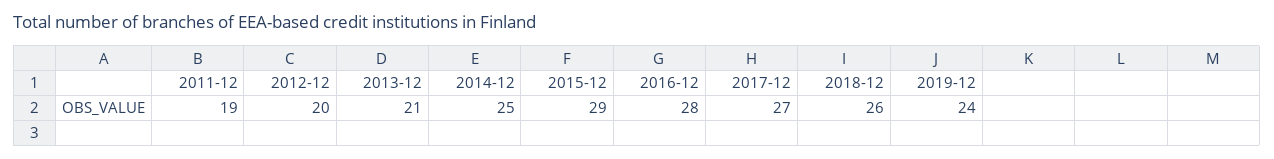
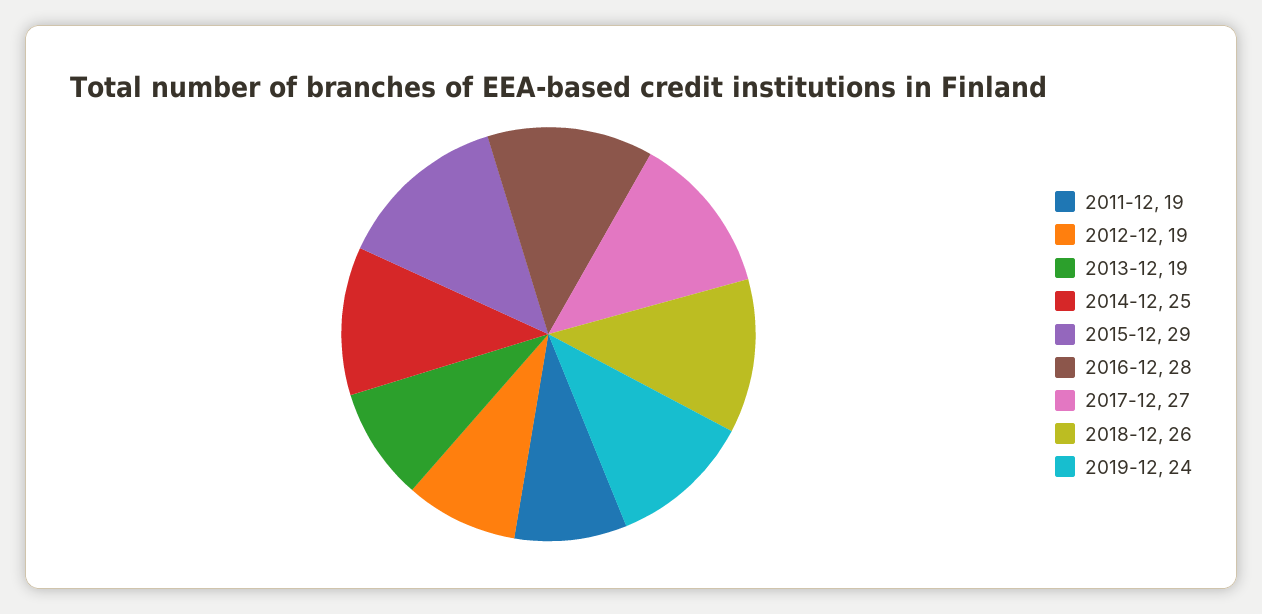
2012-12: 20 -> 19
2013-12: 21 -> 19

